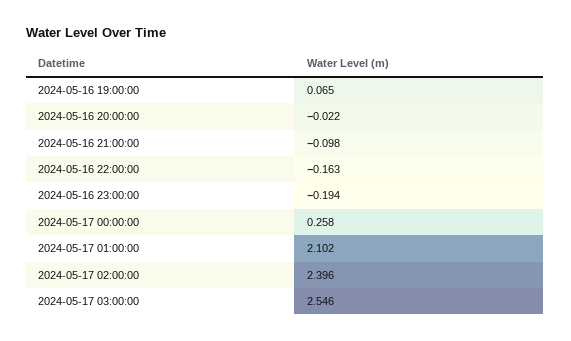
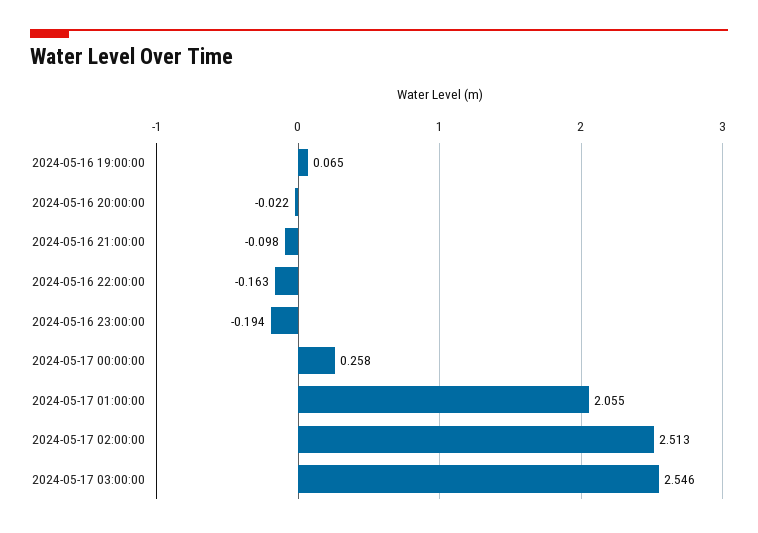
2024-05-17 01:00:00: 2.102 -> 2.055
2024-05-17 02:00:00: 2.396 -> 2.513

